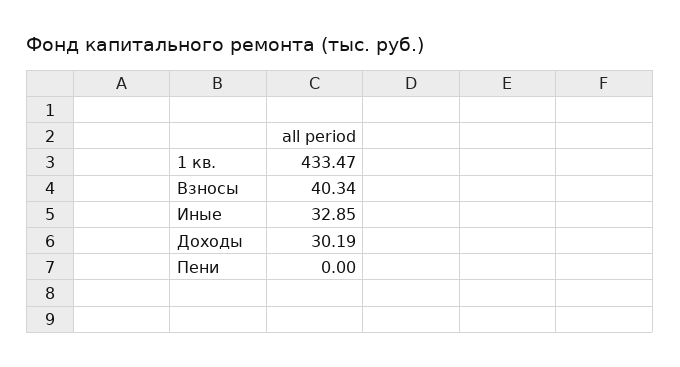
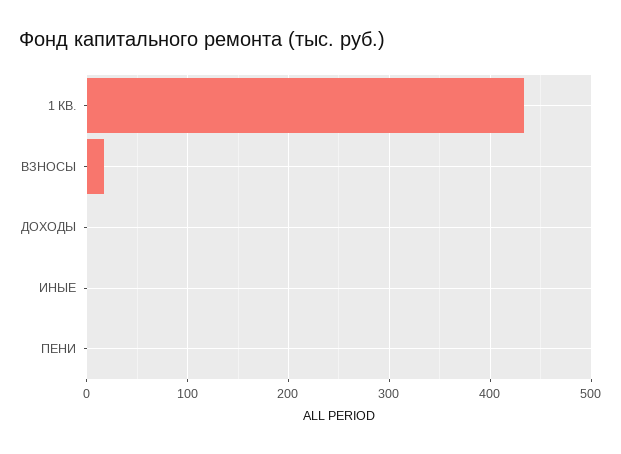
Взносы: 40.34 -> 20
Иные: 32.85 -> 0
Доходы: 30.19 -> 0

